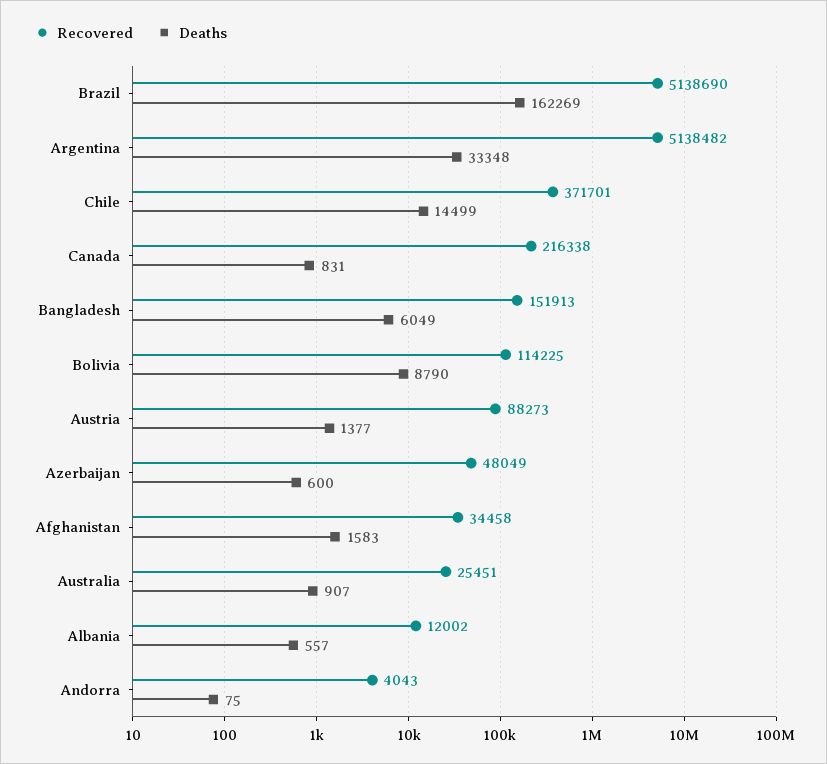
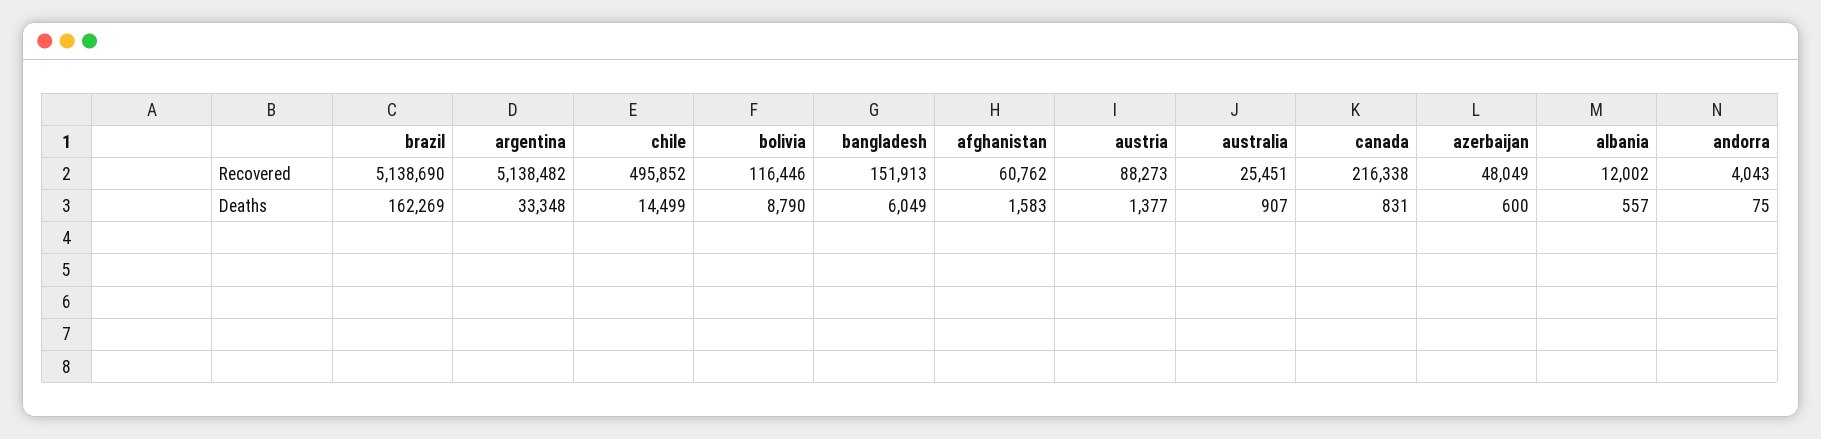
Recovered, Chile: 371701 -> 495852
Recovered, Bolivia: 114225 -> 116446
Recovered, Afghanistan: 34458 -> 60762

